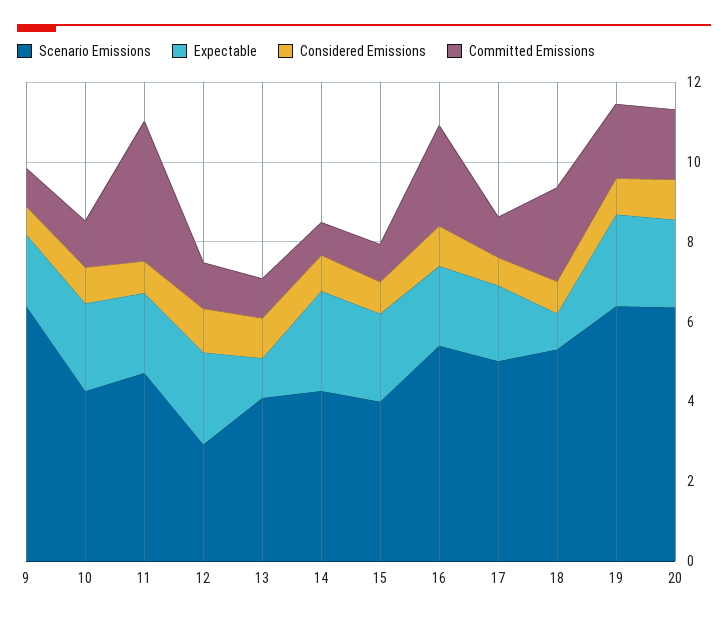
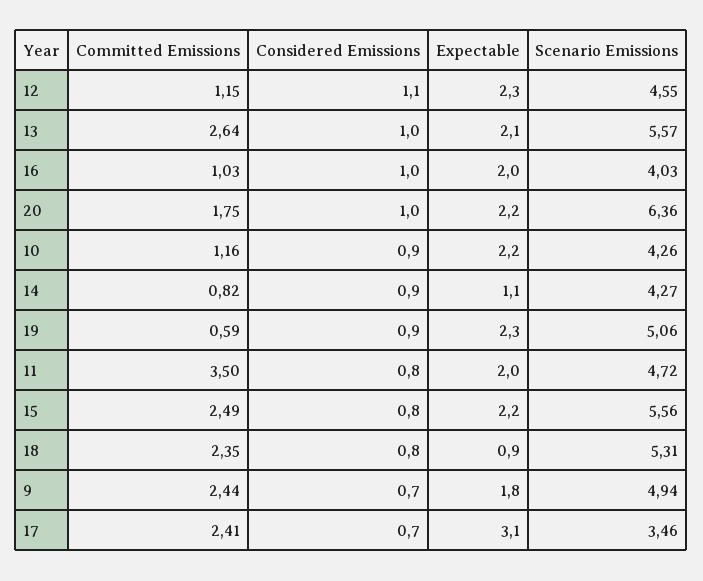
Scenario Emissions, 9: 6.5 -> 4.94
Committed Emissions, 9: 1 -> 2.44
Scenario Emissions, 12: 3 -> 4.55
Scenario Emissions, 13: 4 -> 5.57
Expectable, 13: 1 -> 2.1
Committed Emissions, 13: 1 -> 2.64
Expectable, 14: 2.5 -> 1.1
Scenario Emissions, 15: 4 -> 5.56
Committed Emissions, 15: 1 -> 2.49
Scenario Emissions, 16: 5.5 -> 4.03
Committed Emissions, 16: 2.5 -> 1.03
Scenario Emissions, 17: 5 -> 3.46
Expectable, 17: 2 -> 3.1
Committed Emissions, 17: 1 -> 2.41
Scenario Emissions, 19: 6.5 -> 5.06
Committed Emissions, 19: 2 -> 0.59

